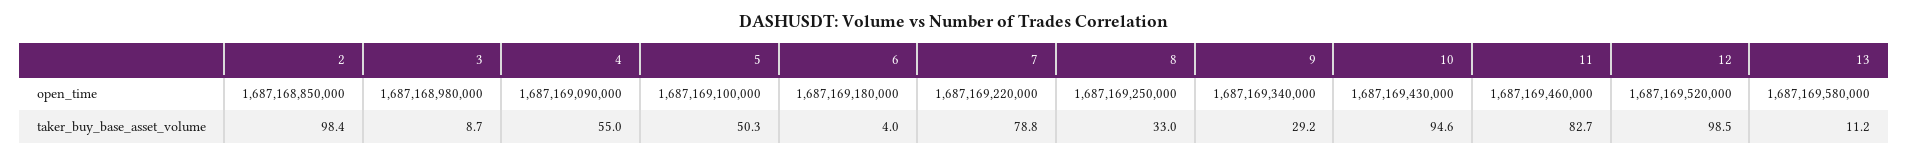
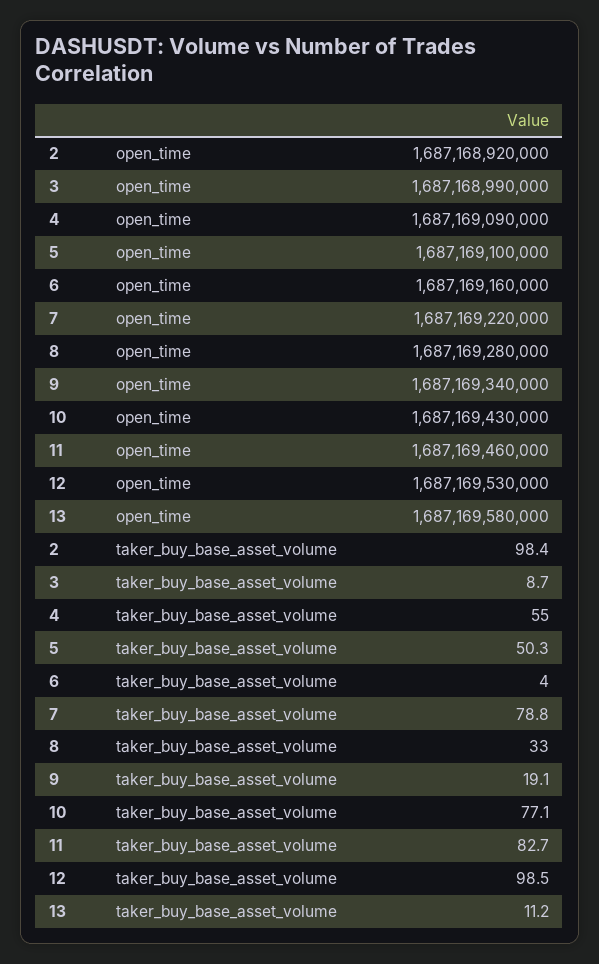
2, open_time: 1687168850000 -> 1687168920000
3, open_time: 1687168980000 -> 1687168990000
6, open_time: 1687169180000 -> 1687169160000
8, open_time: 1687169250000 -> 1687169280000
12, open_time: 1687169520000 -> 1687169530000
9, taker_buy_base_asset_volume: 29.2 -> 19.1
10, taker_buy_base_asset_volume: 94.6 -> 77.1

